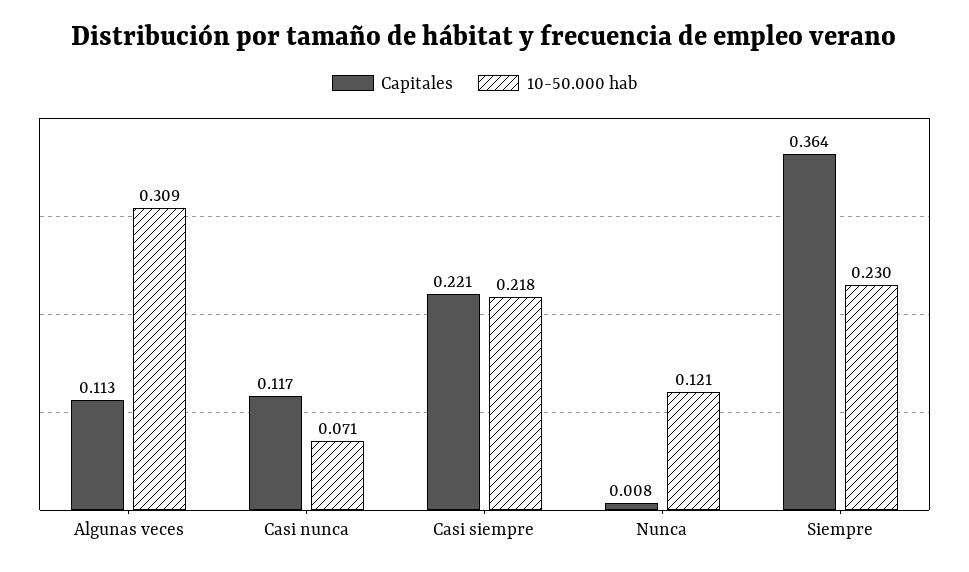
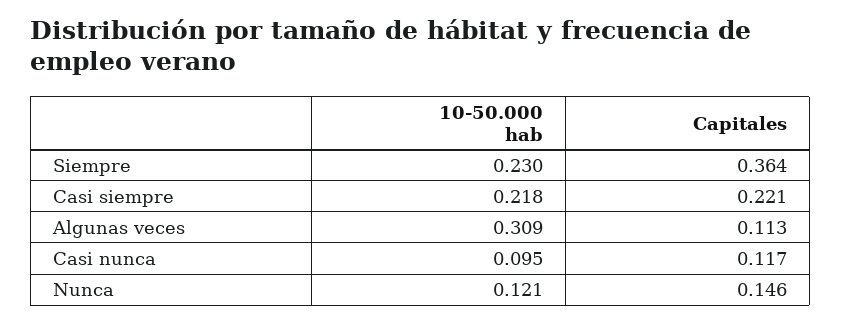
10-50.000 hab, Casi nunca: 0.071 -> 0.095
Capitales, Nunca: 0.008 -> 0.146

